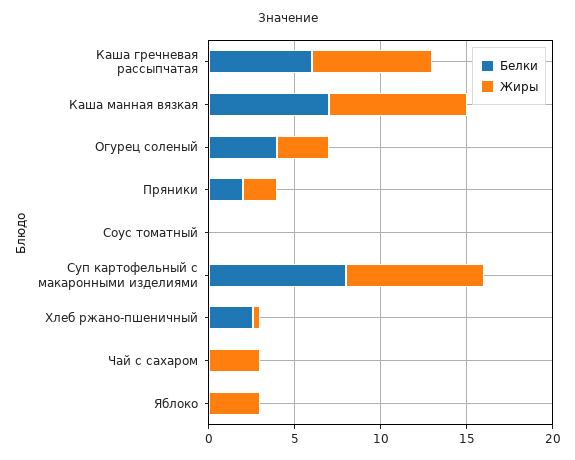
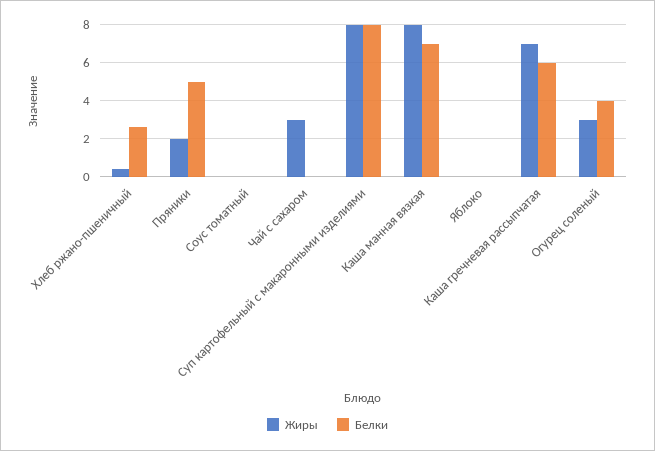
Белки, Пряники: 2 -> 5
Жиры, Яблоко: 3 -> 0

